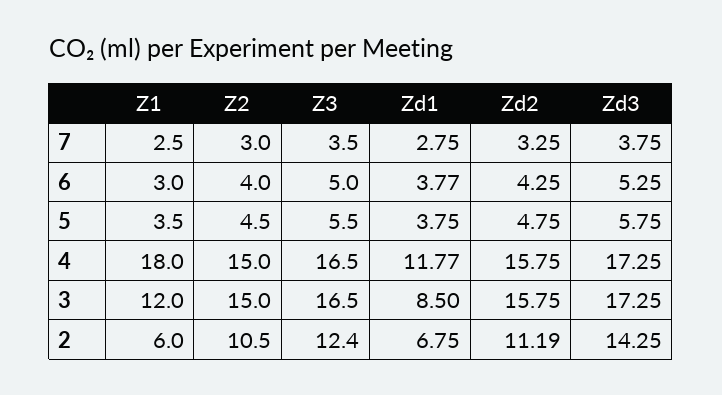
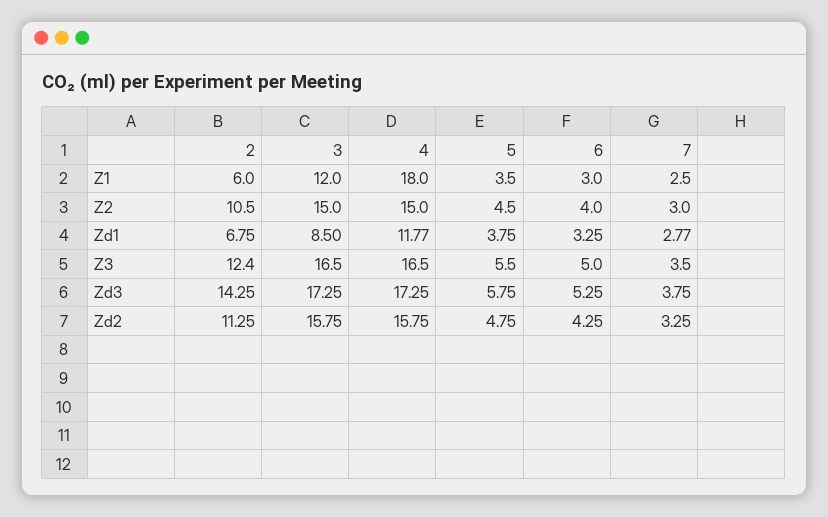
Zd1, 7: 2.75 -> 2.77
Zd1, 6: 3.77 -> 3.25
Zd2, 2: 11.19 -> 11.25

